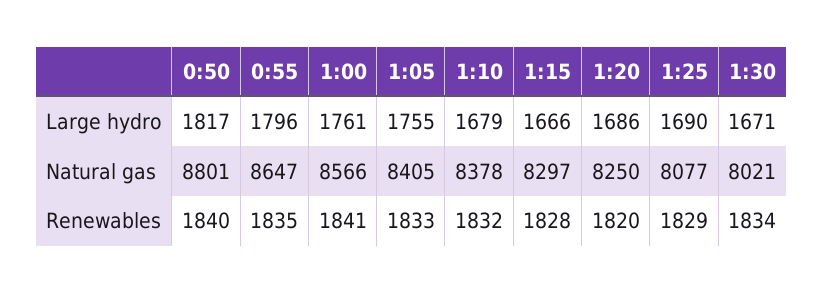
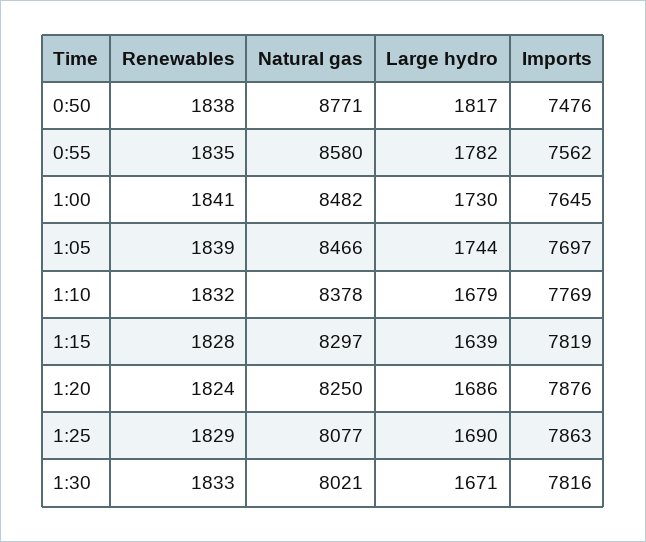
0:55, Large hydro: 1796 -> 1782
1:00, Large hydro: 1761 -> 1730
1:05, Large hydro: 1755 -> 1744
1:15, Large hydro: 1666 -> 1639
0:50, Natural gas: 8801 -> 8771
0:55, Natural gas: 8647 -> 8580
1:00, Natural gas: 8566 -> 8482
1:05, Natural gas: 8405 -> 8466
0:50, Renewables: 1840 -> 1838
1:05, Renewables: 1833 -> 1839
1:20, Renewables: 1820 -> 1824
1:30, Renewables: 1834 -> 1833
0:50, Imports: none -> 7476
0:55, Imports: none -> 7562
1:00, Imports: none -> 7645
1:05, Imports: none -> 7697
1:10, Imports: none -> 7769
1:15, Imports: none -> 7819
1:20, Imports: none -> 7876
1:25, Imports: none -> 7863
1:30, Imports: none -> 7816

